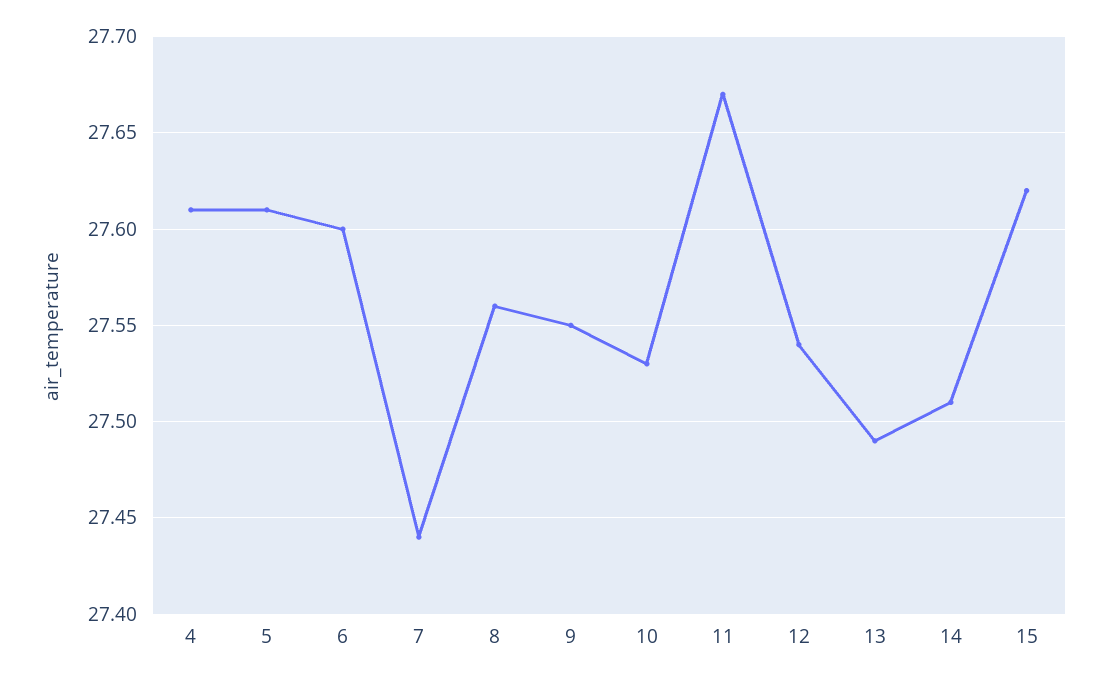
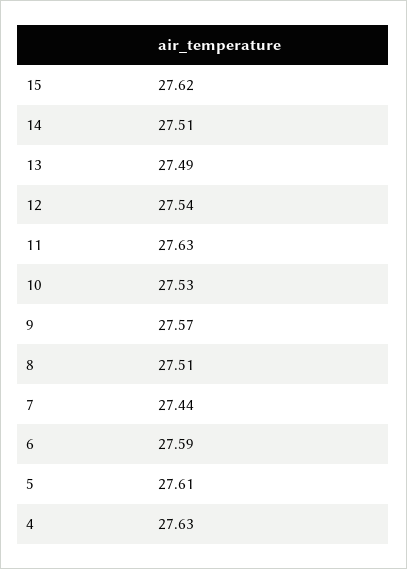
4: 27.61 -> 27.63
6: 27.6 -> 27.59
8: 27.56 -> 27.51
9: 27.55 -> 27.57
11: 27.67 -> 27.63

